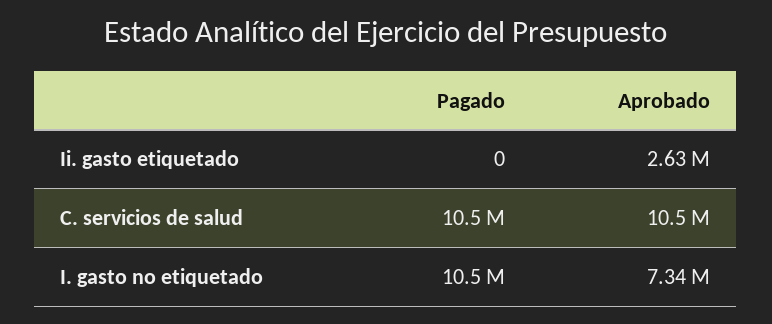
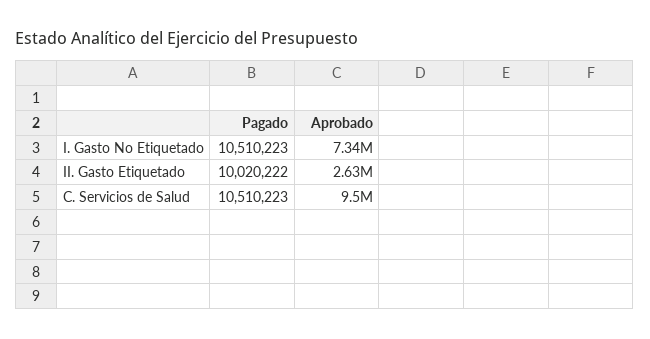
Pagado, Ii. gasto etiquetado: 0 -> 10020222
Aprobado, C. servicios de salud: 10500000 -> 9500000

